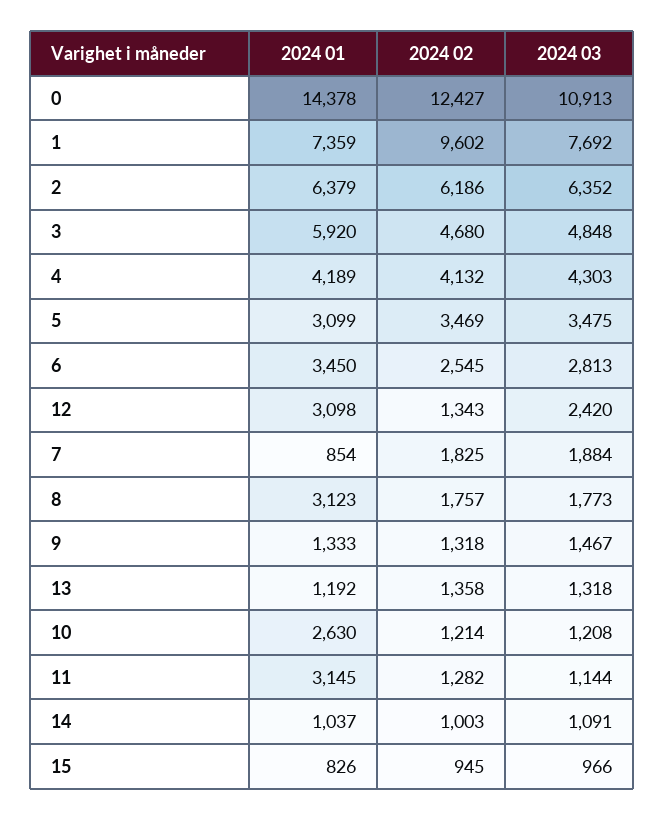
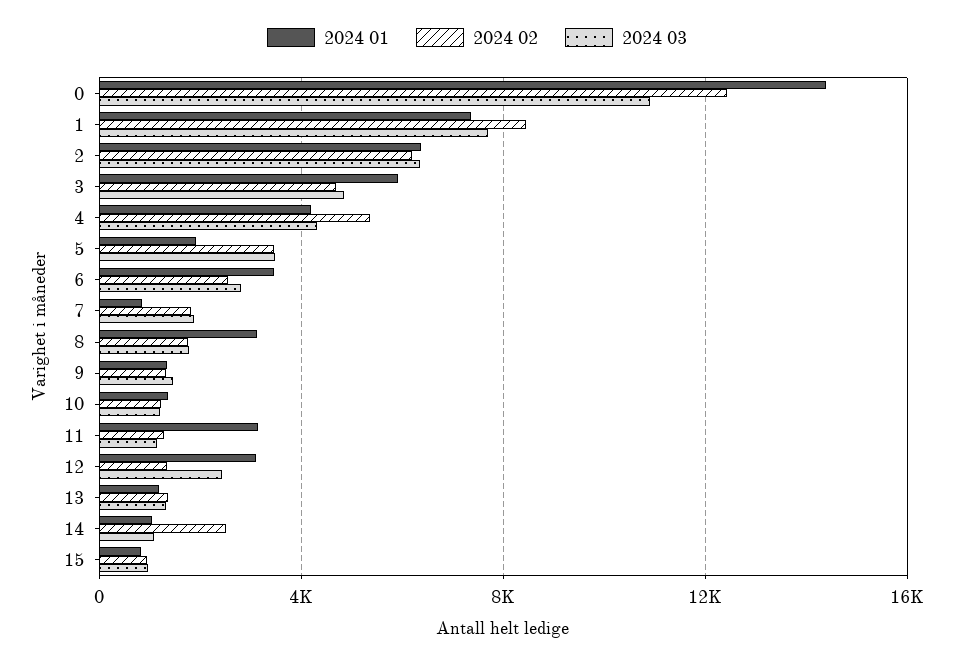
2024 02, 1: 9602 -> 8500
2024 02, 4: 4132 -> 5500
2024 01, 5: 3099 -> 2000
2024 01, 10: 2630 -> 1500
2024 02, 14: 1003 -> 2500

